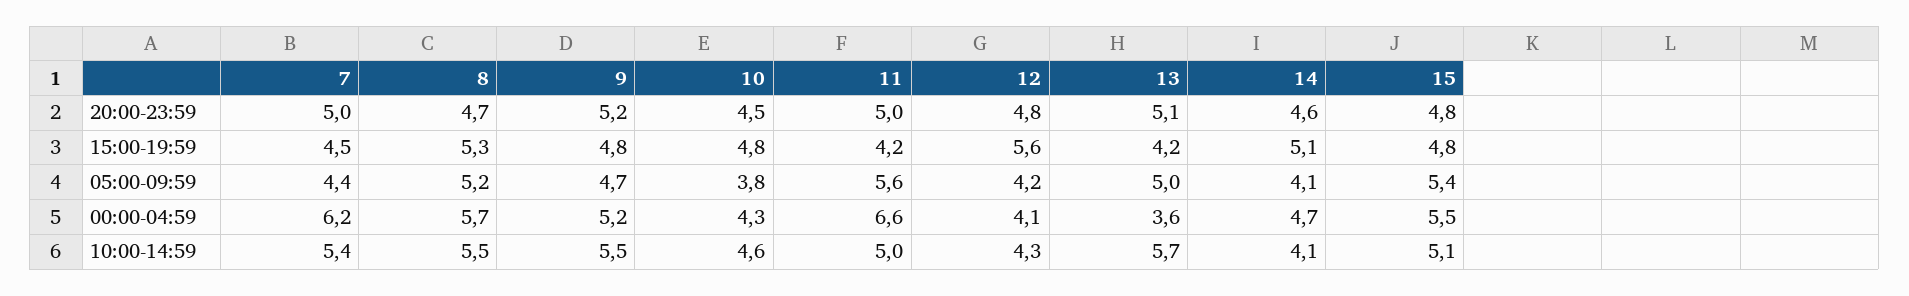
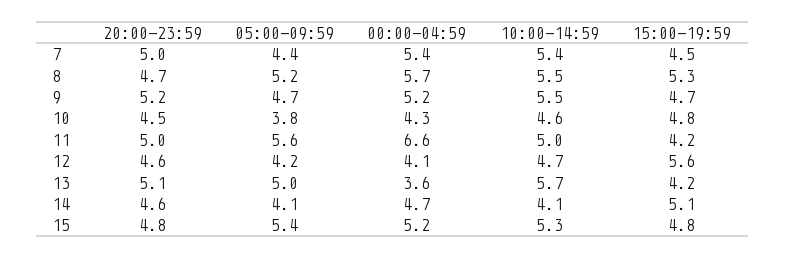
12, 20:00-23:59: 4.8 -> 4.6
9, 15:00-19:59: 4.8 -> 4.7
7, 00:00-04:59: 6.2 -> 5.4
15, 00:00-04:59: 5.5 -> 5.2
12, 10:00-14:59: 4.3 -> 4.7
15, 10:00-14:59: 5.1 -> 5.3

